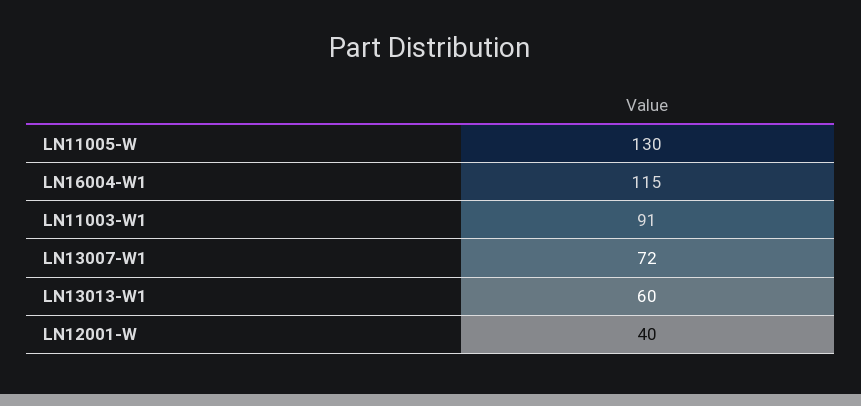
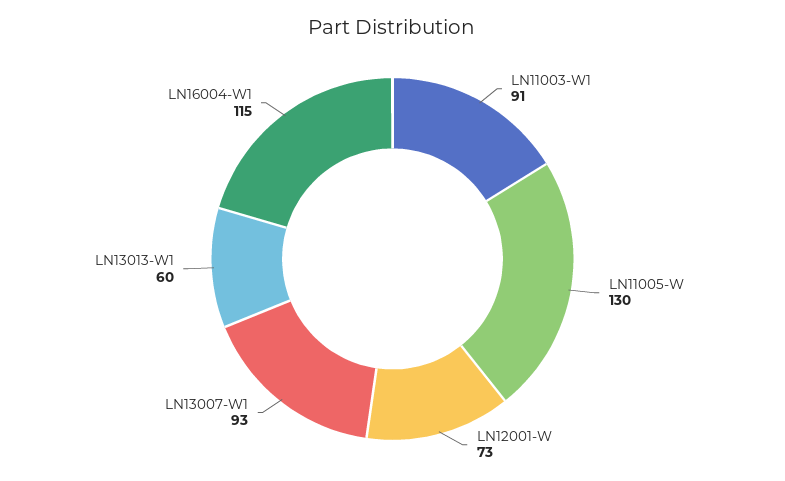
LN13007-W1: 72 -> 93
LN12001-W: 40 -> 73

